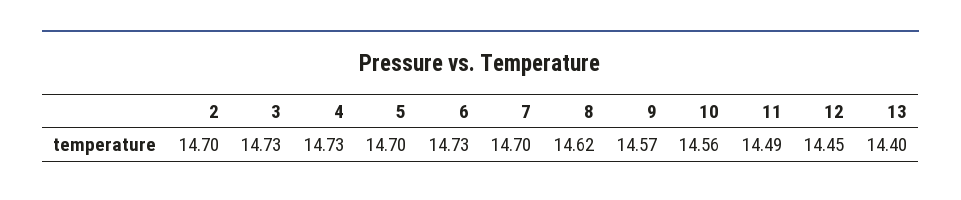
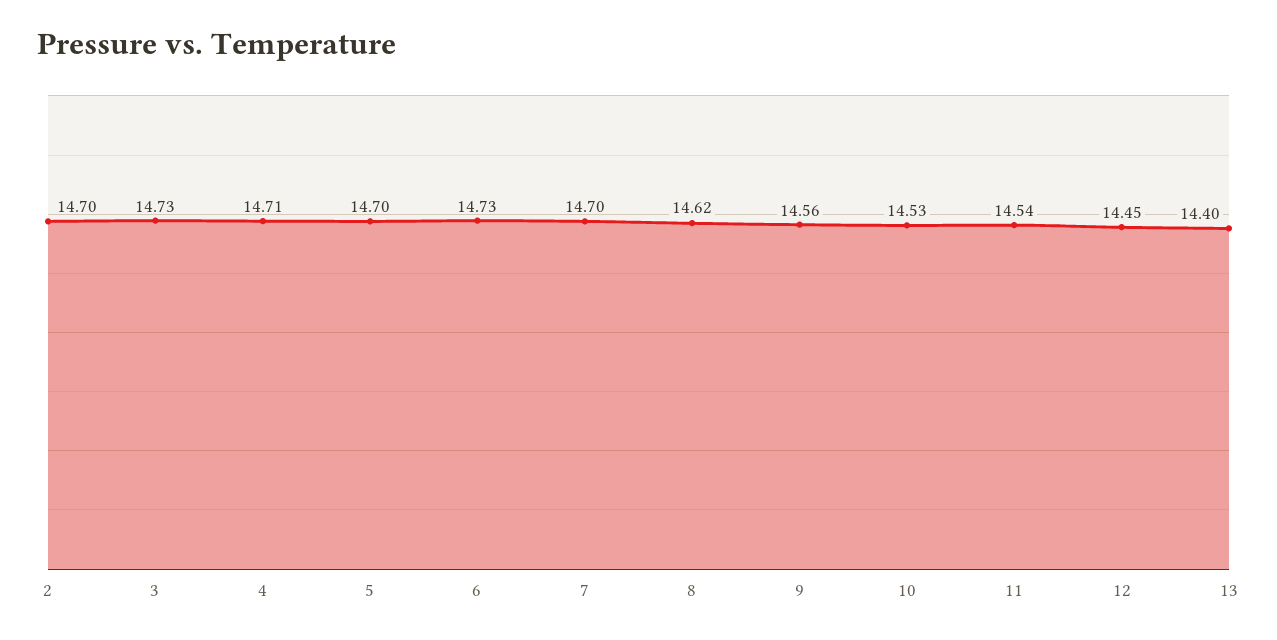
4: 14.73 -> 14.71
9: 14.57 -> 14.56
10: 14.56 -> 14.53
11: 14.49 -> 14.54

